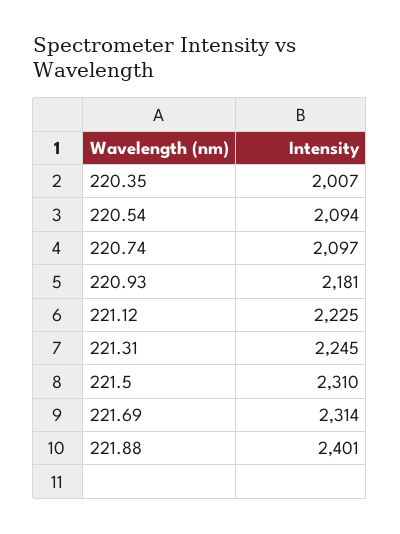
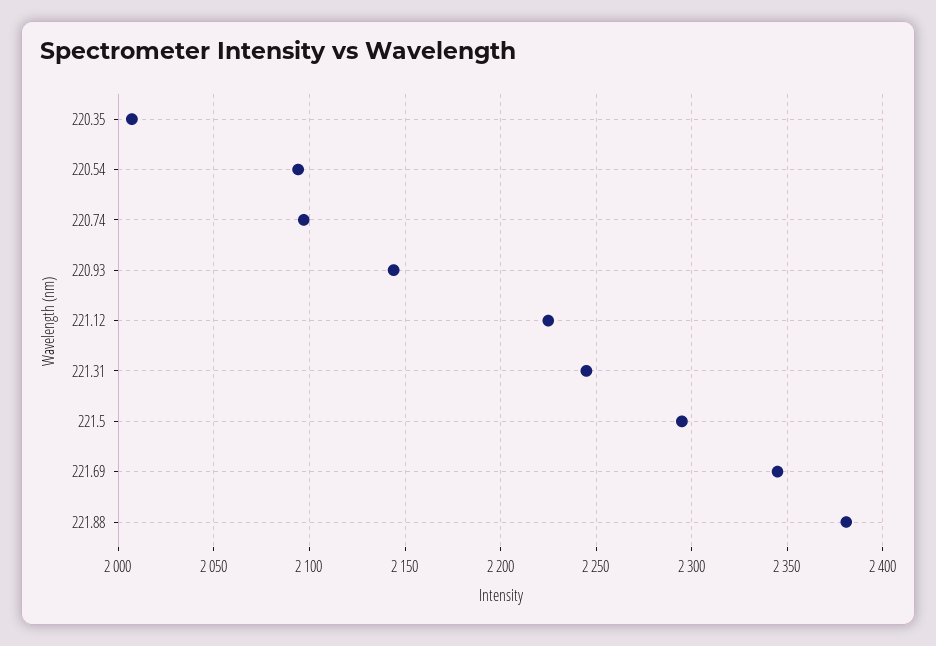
220.93: 2181 -> 2145
221.5: 2310 -> 2295
221.69: 2314 -> 2345
221.88: 2401 -> 2380

